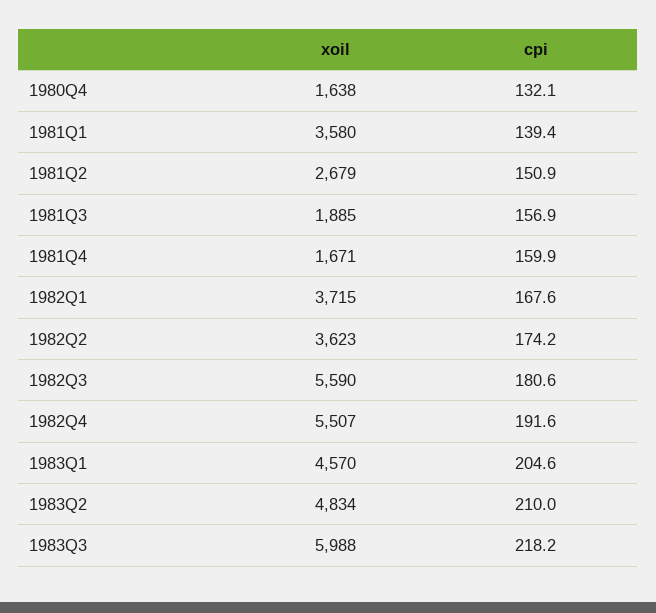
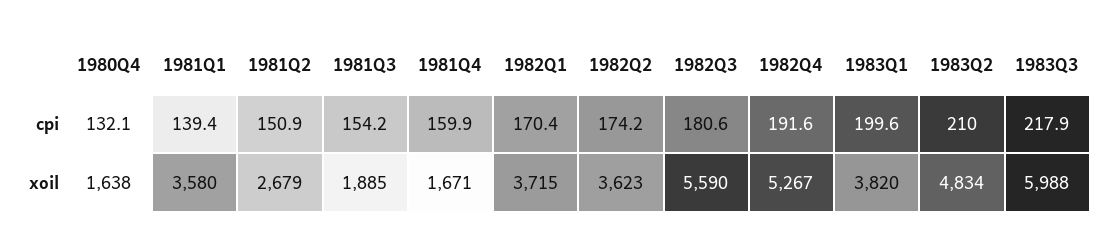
cpi, 1981Q3: 156.9 -> 154.2
cpi, 1982Q1: 167.6 -> 170.4
xoil, 1982Q4: 5507 -> 5267
xoil, 1983Q1: 4570 -> 3820
cpi, 1983Q1: 204.6 -> 199.6
cpi, 1983Q3: 218.2 -> 217.9

